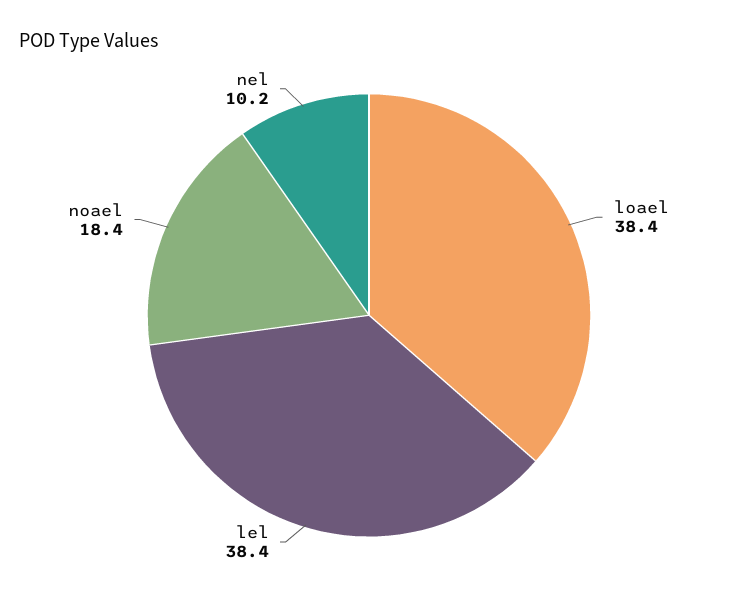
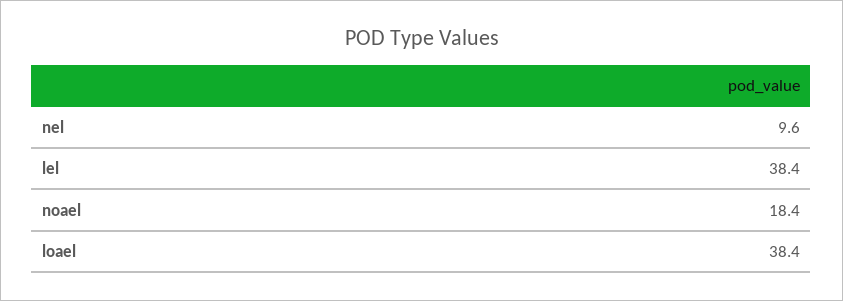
nel: 10.2 -> 9.6

